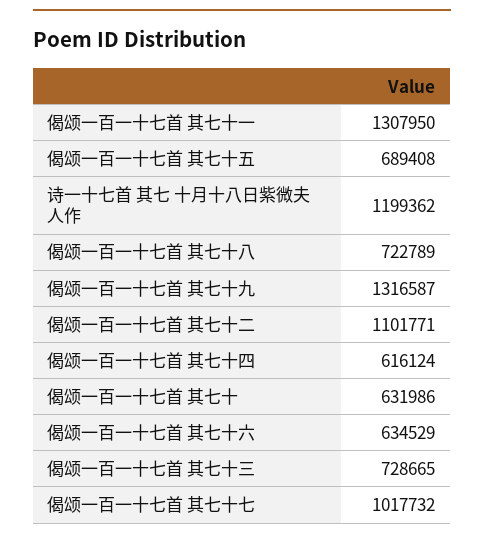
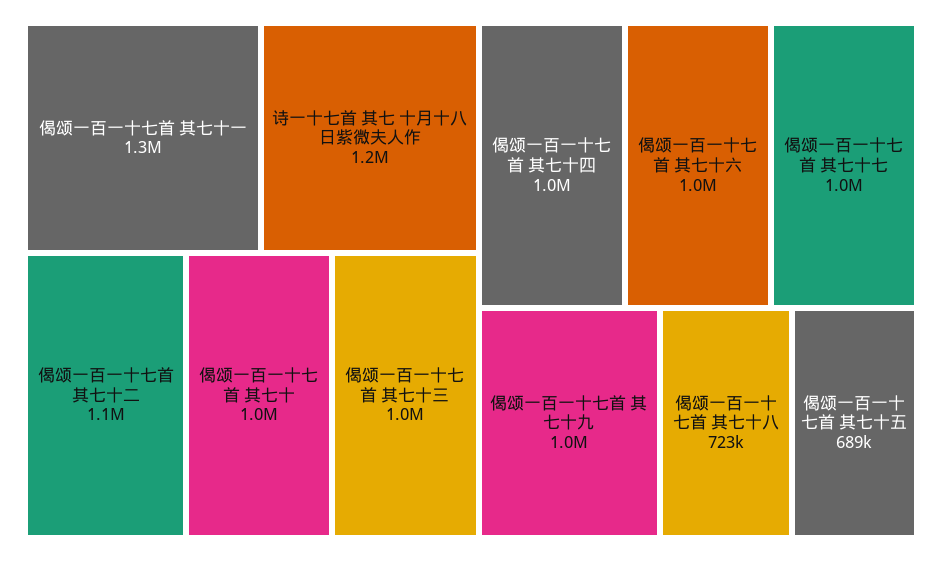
偈颂一百一十七首 其七十九: 1316587 -> 1000000
偈颂一百一十七首 其七十四: 616124 -> 1000000
偈颂一百一十七首 其七十: 631986 -> 1000000
偈颂一百一十七首 其七十六: 634529 -> 1000000
偈颂一百一十七首 其七十三: 728665 -> 1000000

